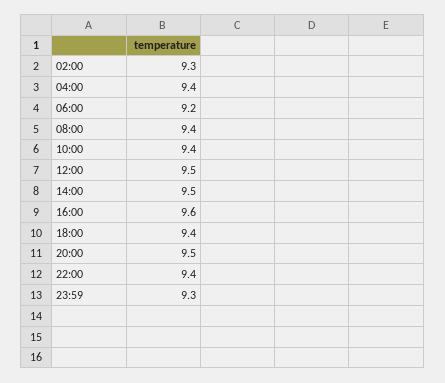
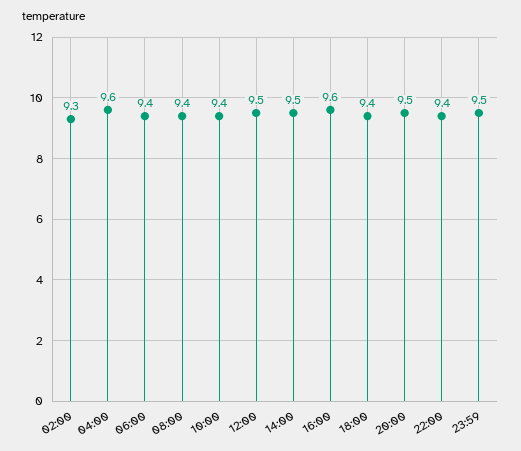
04:00: 9.4 -> 9.6
06:00: 9.2 -> 9.4
23:59: 9.3 -> 9.5

